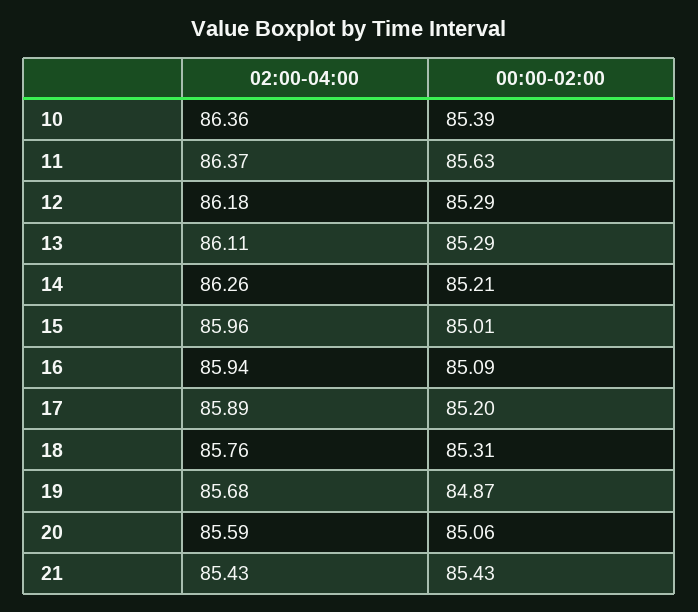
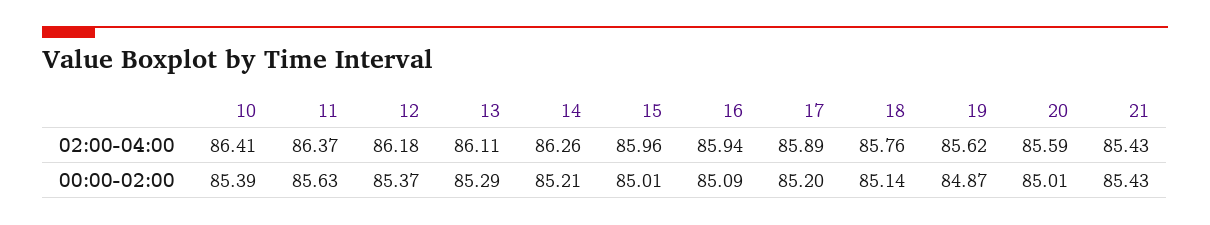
02:00-04:00, 10: 86.36 -> 86.41
00:00-02:00, 12: 85.29 -> 85.37
00:00-02:00, 18: 85.31 -> 85.14
02:00-04:00, 19: 85.68 -> 85.62
00:00-02:00, 20: 85.06 -> 85.01

